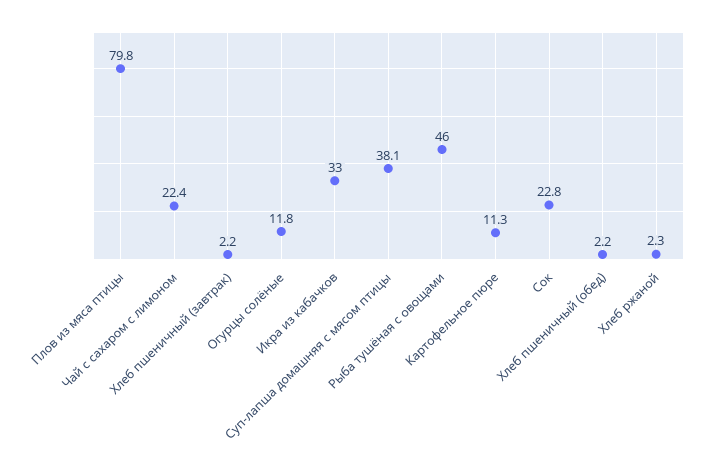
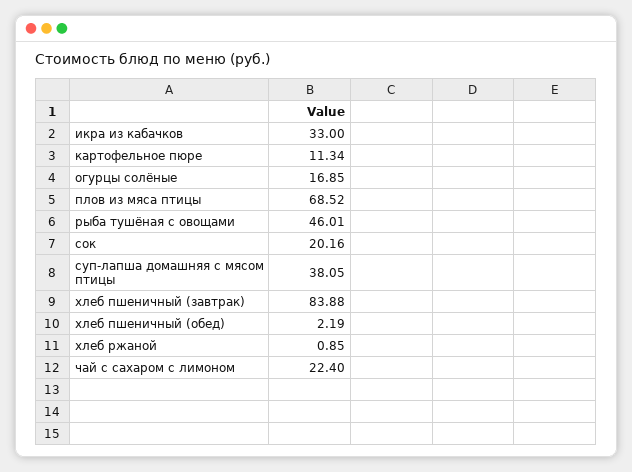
Плов из мяса птицы: 79.8 -> 68.52
Хлеб пшеничный (завтрак): 2.2 -> 83.88
Огурцы солёные: 11.8 -> 16.85
Сок: 22.8 -> 20.16
Хлеб ржаной: 2.3 -> 0.85

